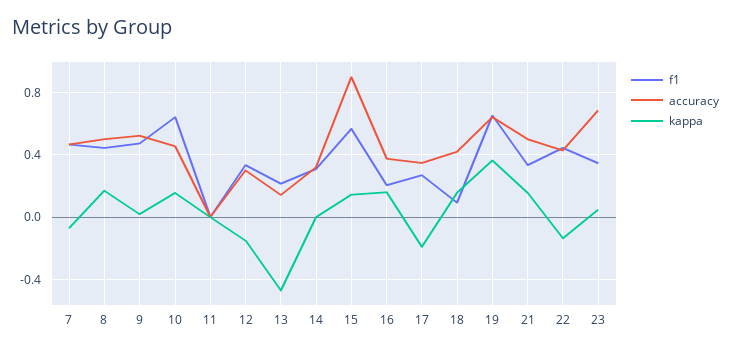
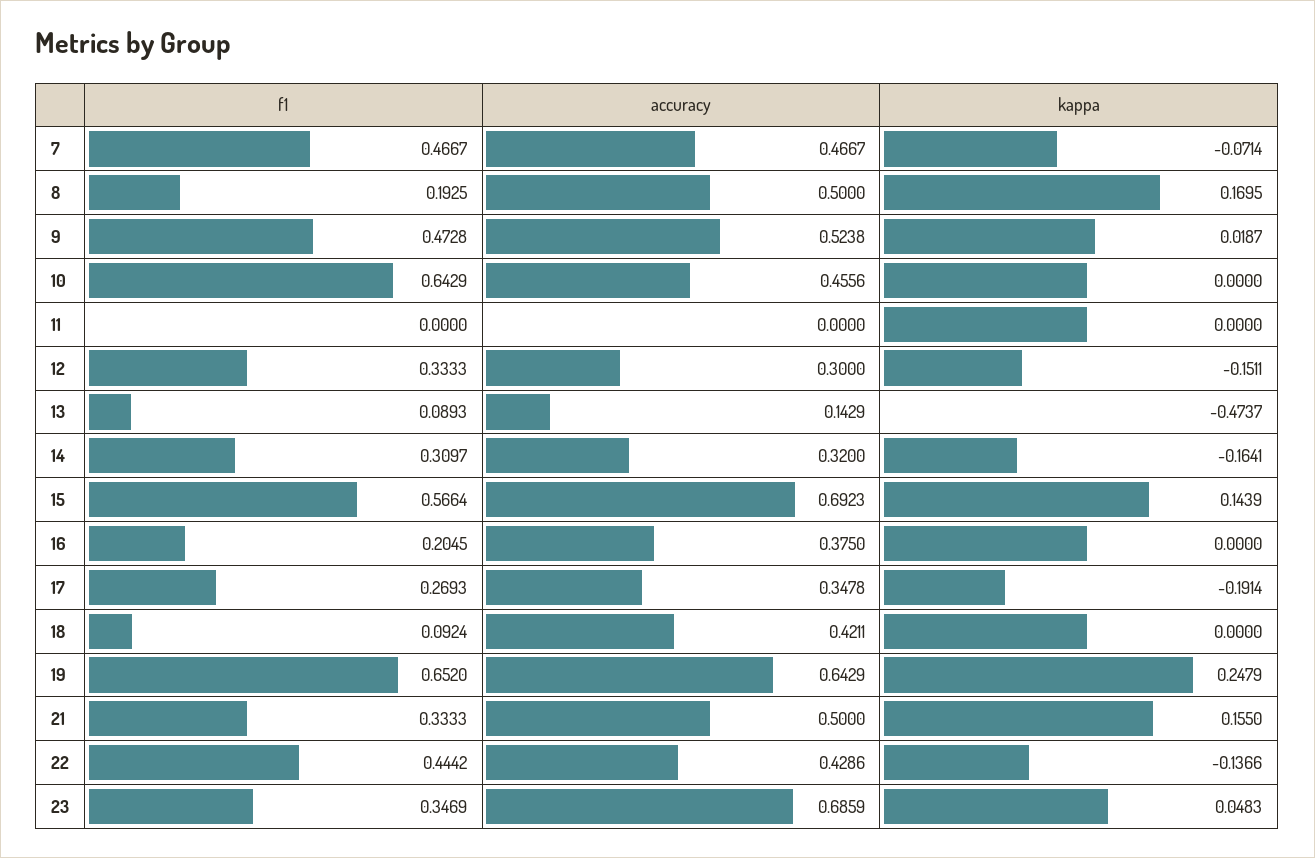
f1, 8: 0.45 -> 0.1925
kappa, 10: 0.15 -> 0
f1, 13: 0.2 -> 0.0893
kappa, 14: 0 -> -0.1641
accuracy, 15: 0.9 -> 0.6923
kappa, 16: 0.15 -> 0
kappa, 18: 0.15 -> 0
kappa, 19: 0.35 -> 0.2479

